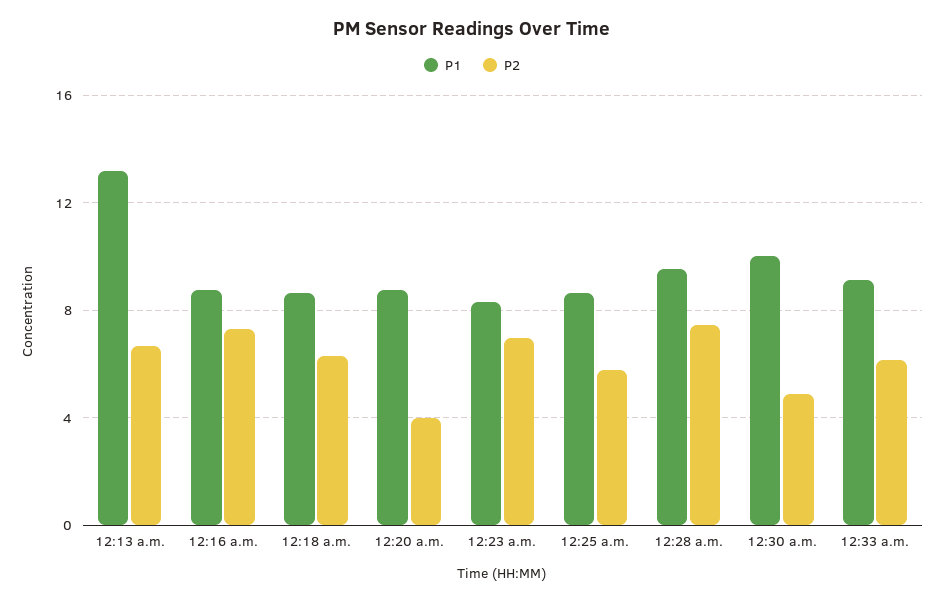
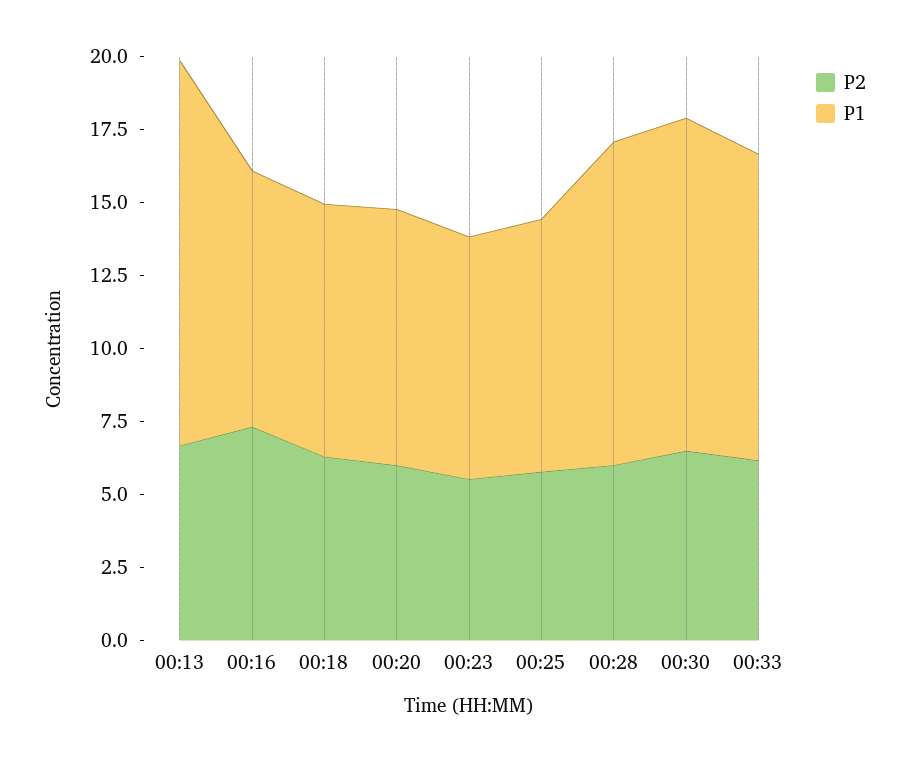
P2, 12:20 a.m.: 4 -> 6
P2, 12:23 a.m.: 7 -> 5.5
P1, 12:28 a.m.: 9.5 -> 11
P2, 12:28 a.m.: 7.5 -> 6
P1, 12:30 a.m.: 10 -> 11.5
P2, 12:30 a.m.: 5 -> 6.5
P1, 12:33 a.m.: 9 -> 10.5

